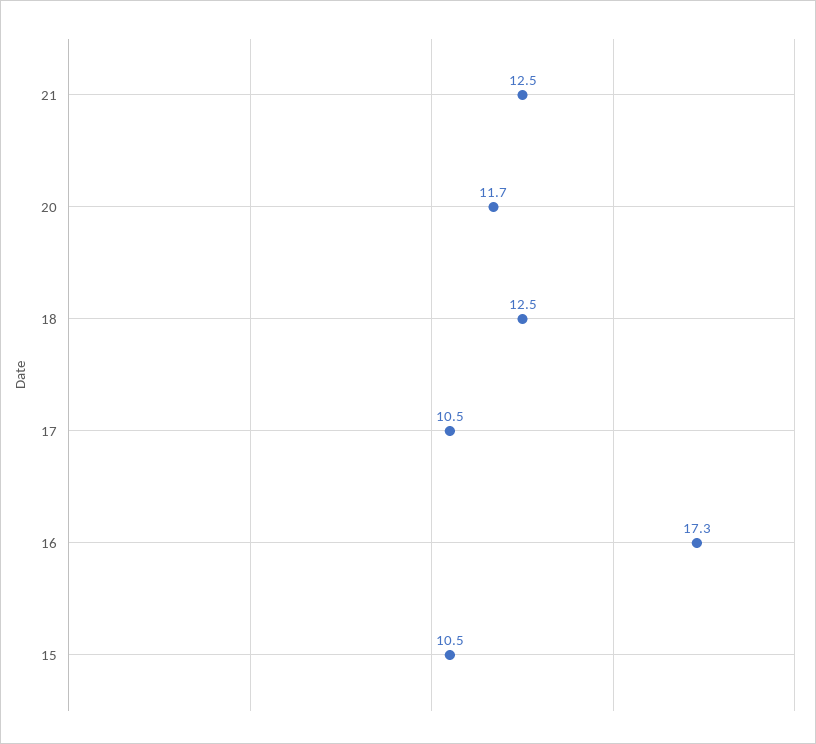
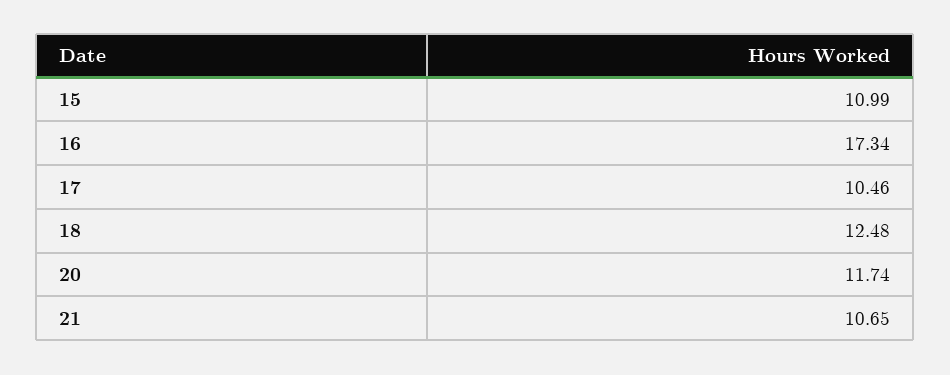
21: 12.5 -> 10.65
15: 10.5 -> 10.99

